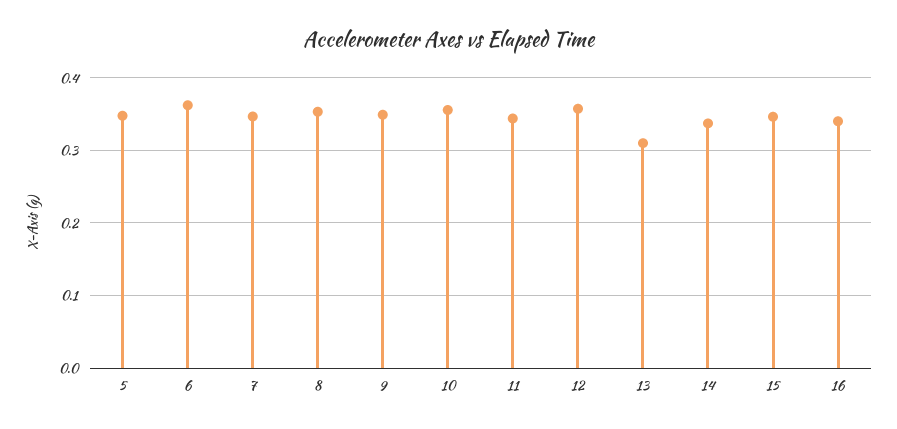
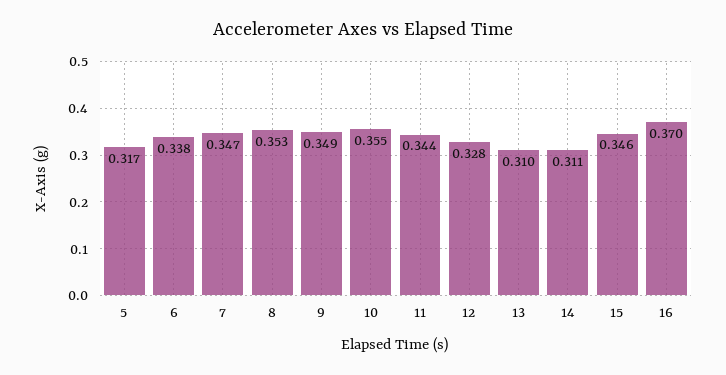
5: 0.35 -> 0.317
6: 0.36 -> 0.338
12: 0.36 -> 0.328
14: 0.34 -> 0.311
16: 0.34 -> 0.37

